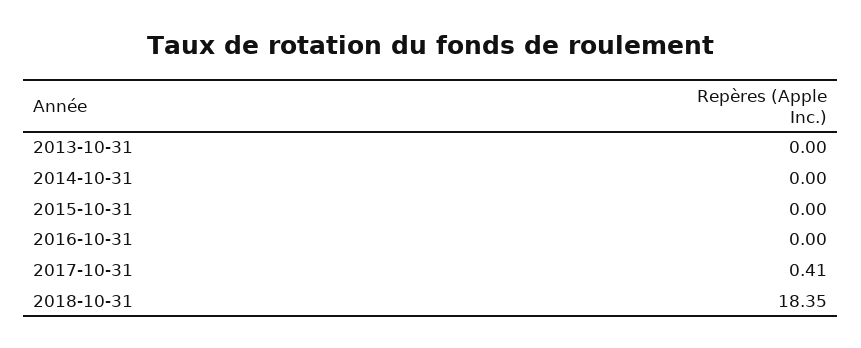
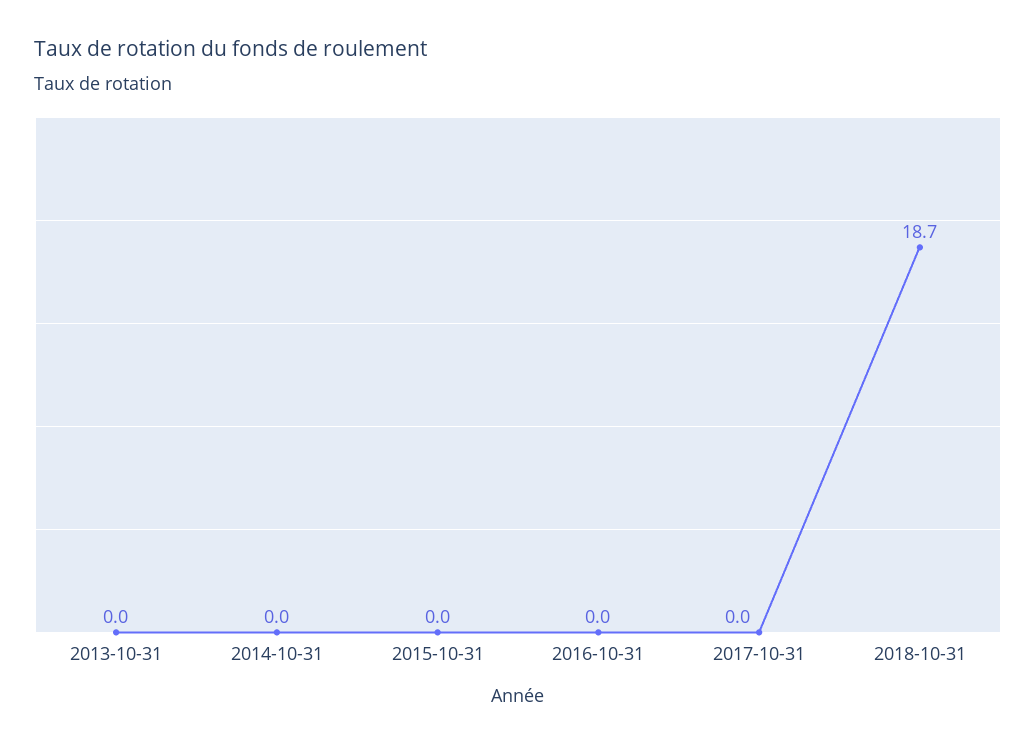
2017-10-31: 0.41 -> 0
2018-10-31: 18.35 -> 18.7

